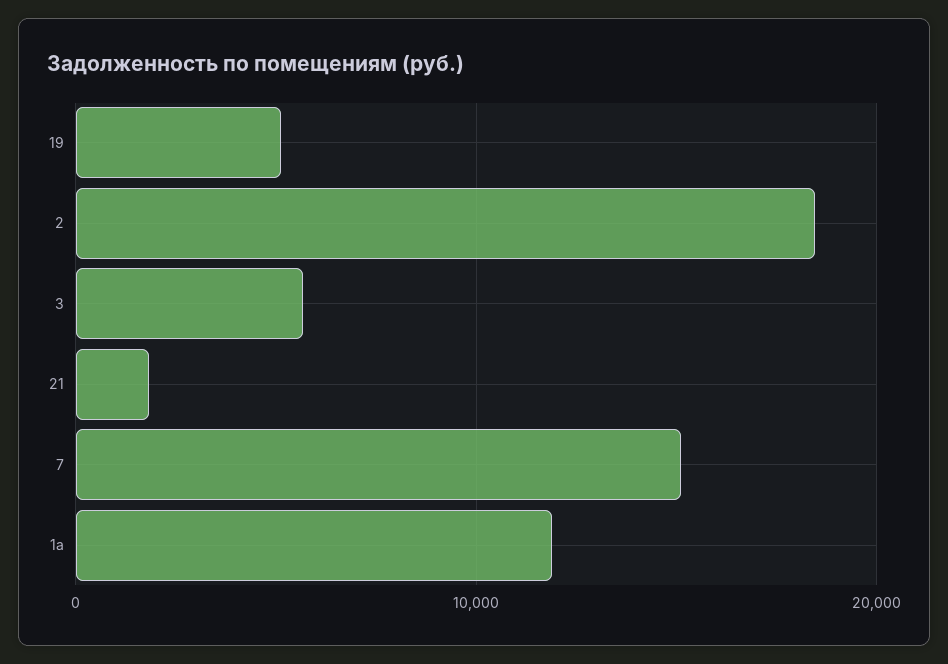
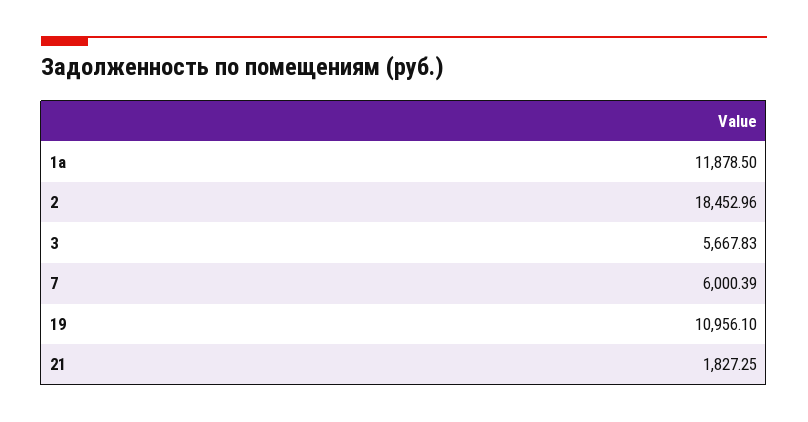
19: 5000 -> 10956.1
7: 15000 -> 6000.39

